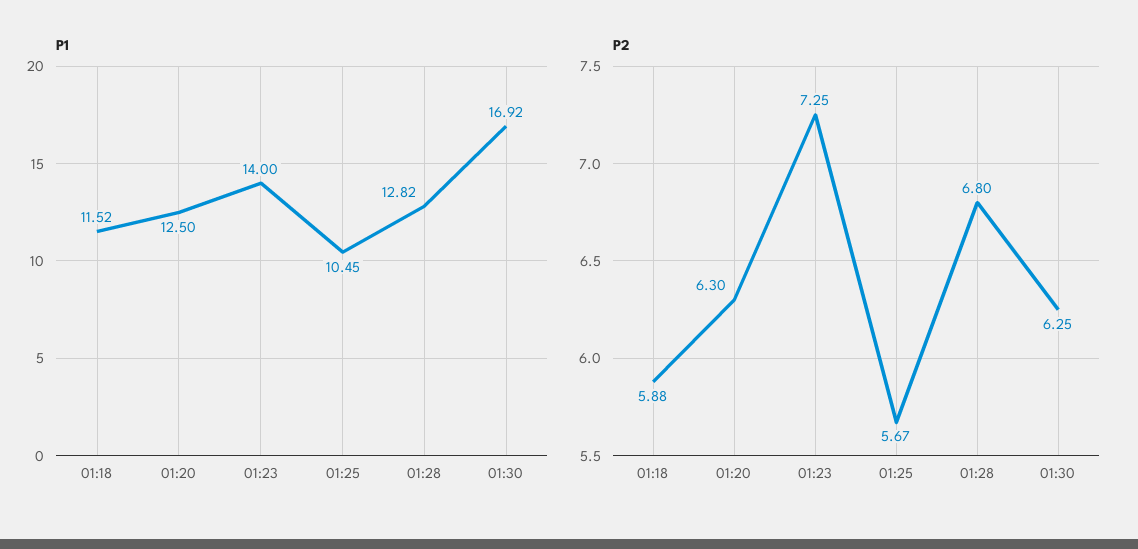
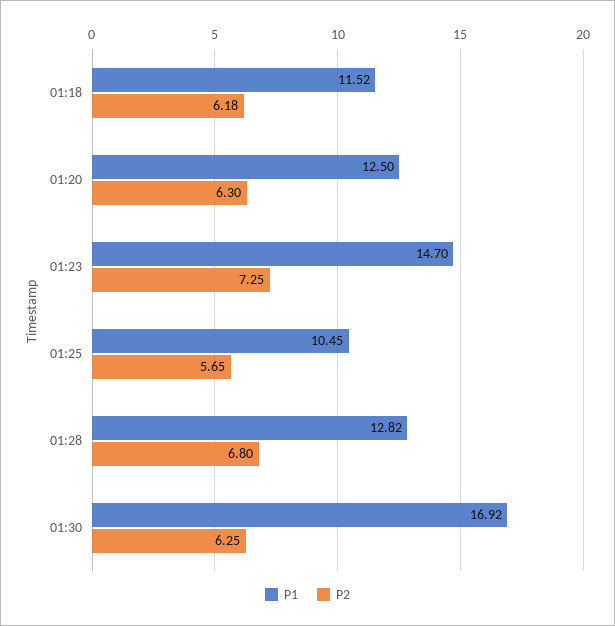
P1, 01:23: 14 -> 14.7
P2, 01:18: 5.88 -> 6.18
P2, 01:25: 5.67 -> 5.65

